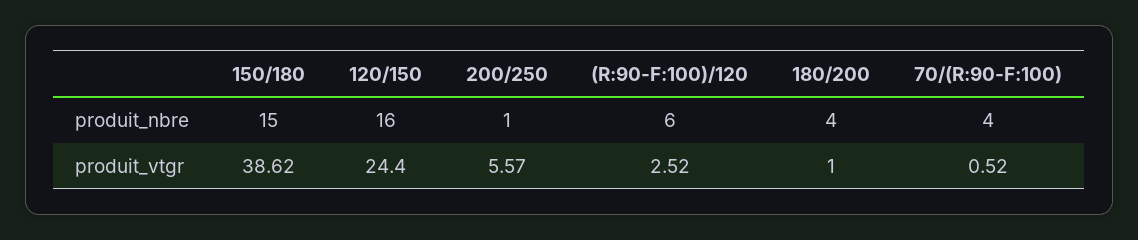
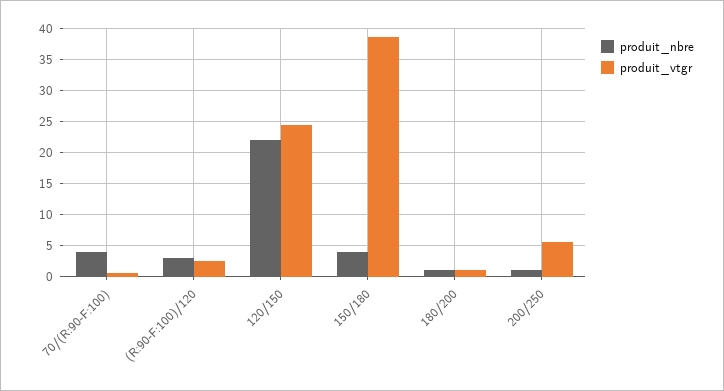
produit_nbre, 150/180: 15 -> 4
produit_nbre, 120/150: 16 -> 22
produit_nbre, (R:90-F:100)/120: 6 -> 3
produit_nbre, 180/200: 4 -> 1

